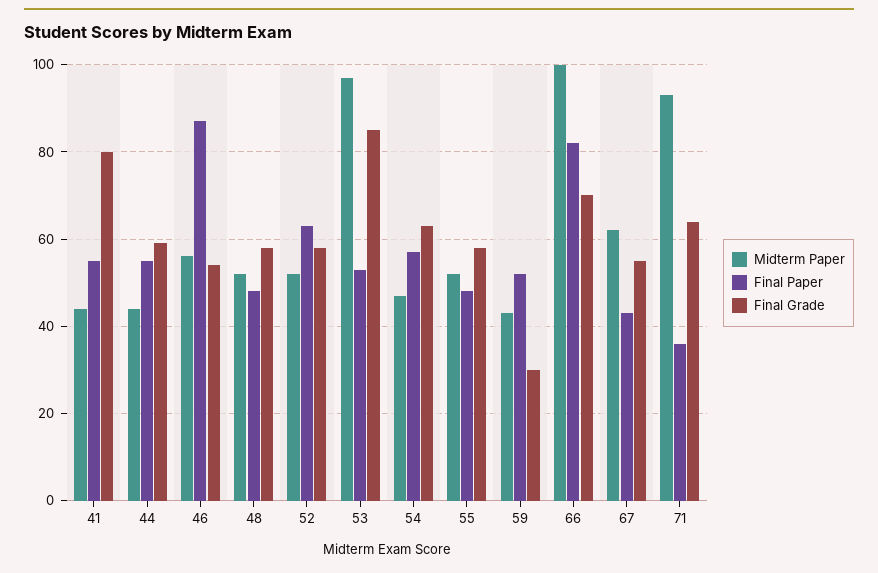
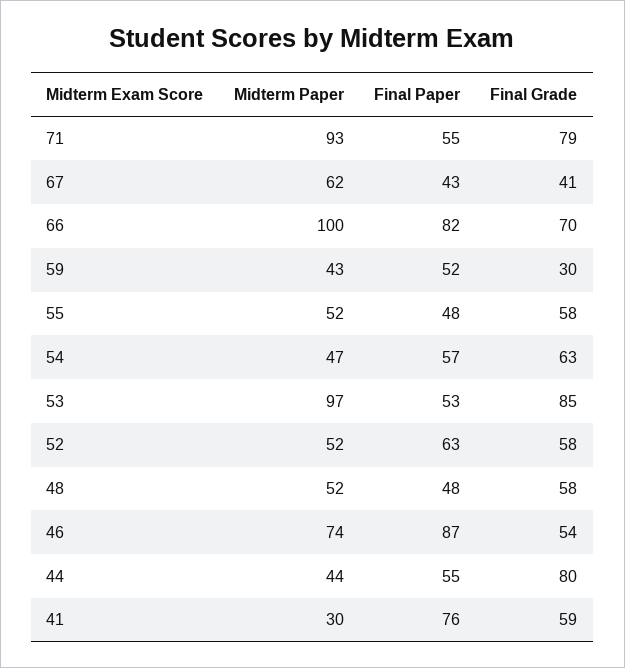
Midterm Paper, 41: 45 -> 30
Final Paper, 41: 55 -> 76
Final Grade, 41: 80 -> 59
Final Grade, 44: 60 -> 80
Midterm Paper, 46: 55 -> 74
Final Grade, 67: 55 -> 41
Final Paper, 71: 35 -> 55
Final Grade, 71: 65 -> 79

